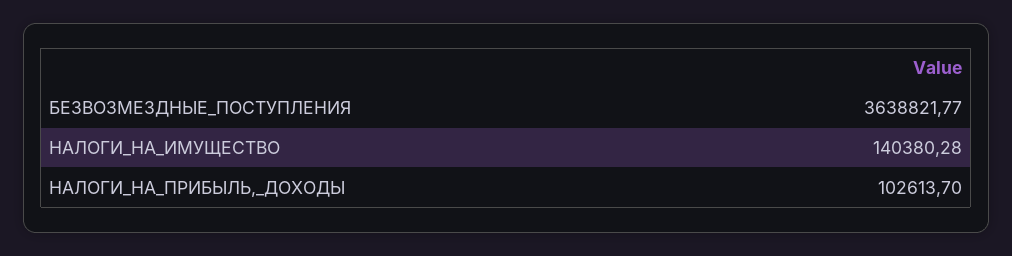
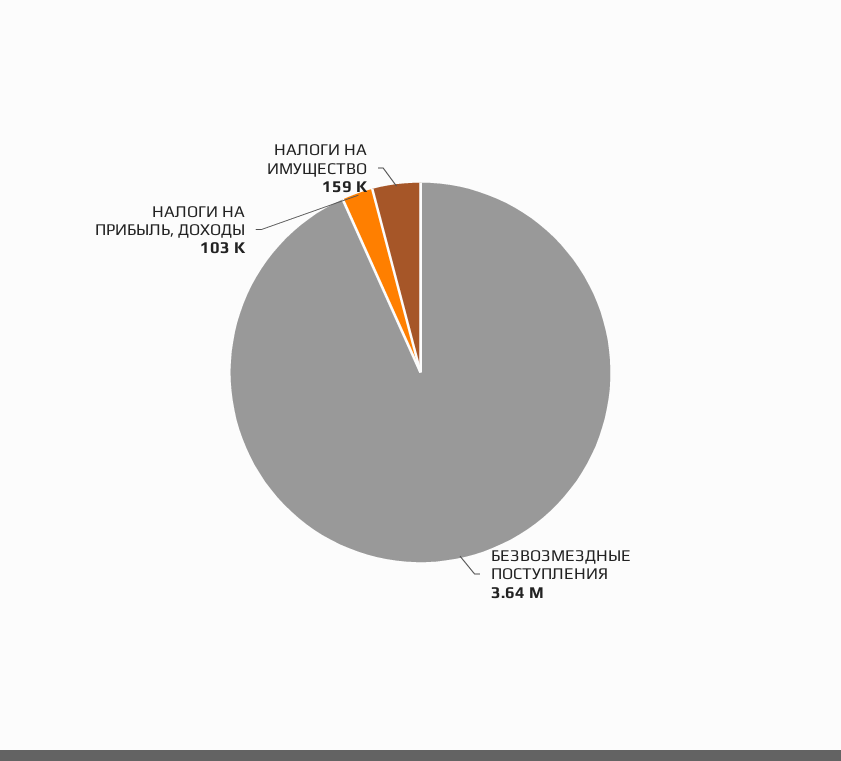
НАЛОГИ_НА_ИМУЩЕСТВО: 140380.28 -> 159000

